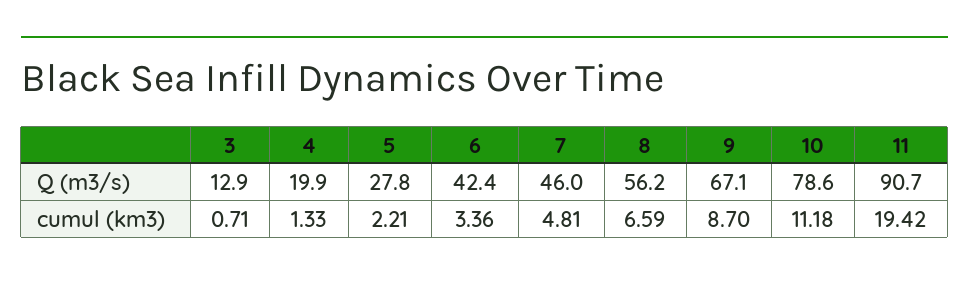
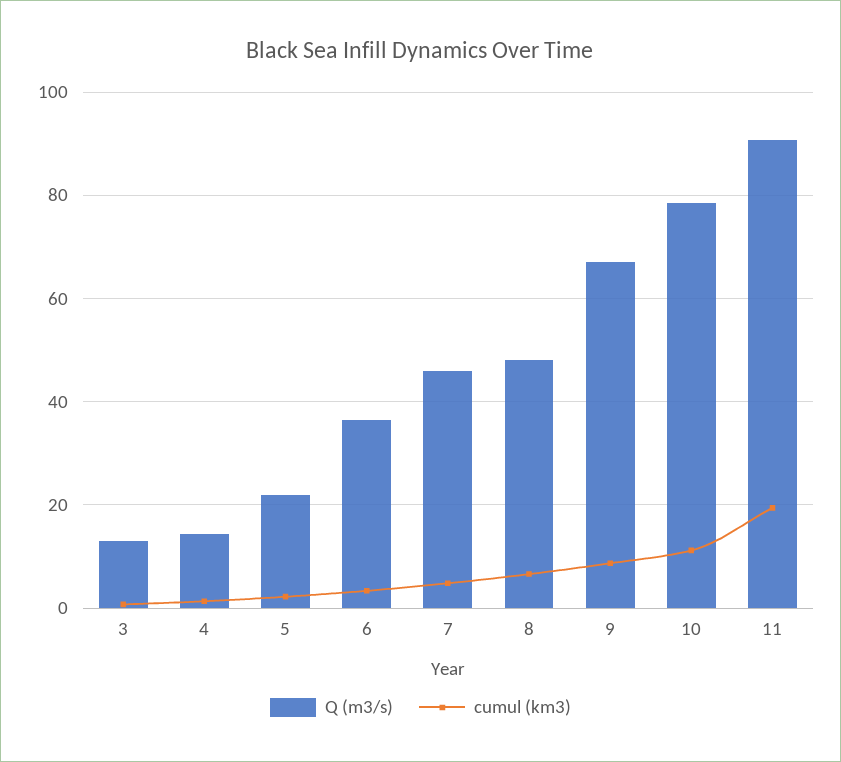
Q (m3/s), 4: 19.9 -> 14
Q (m3/s), 5: 27.8 -> 22
Q (m3/s), 6: 42.4 -> 36
Q (m3/s), 8: 56.2 -> 48

